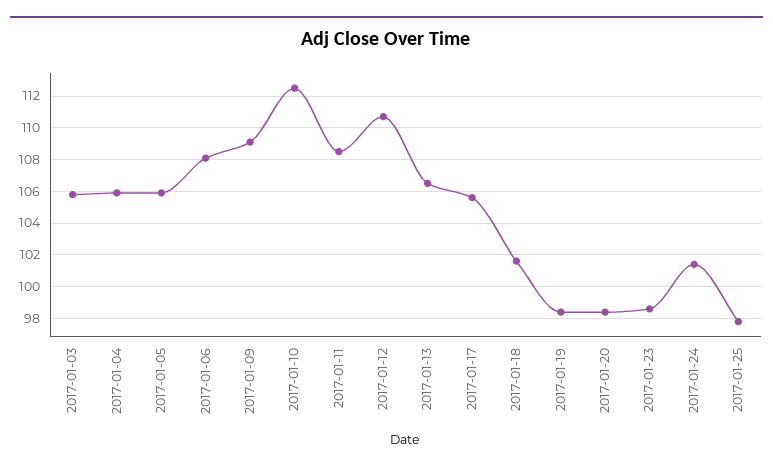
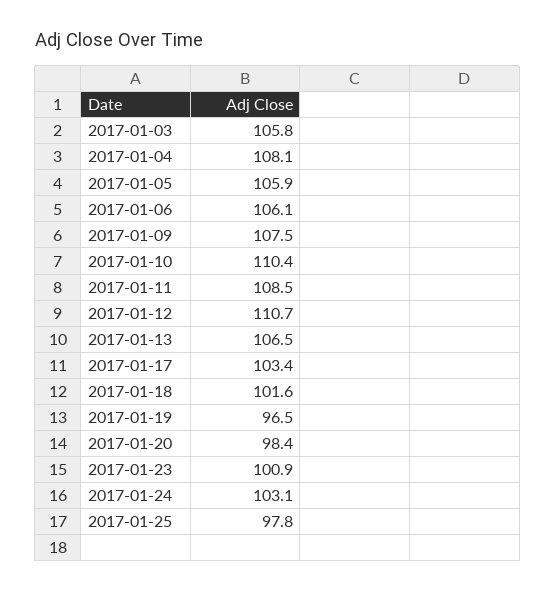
2017-01-04: 106 -> 108.1
2017-01-06: 108 -> 106.1
2017-01-09: 109 -> 107.5
2017-01-10: 112.5 -> 110.4
2017-01-17: 105.5 -> 103.4
2017-01-19: 98.5 -> 96.5
2017-01-23: 98.5 -> 100.9
2017-01-24: 101.5 -> 103.1

